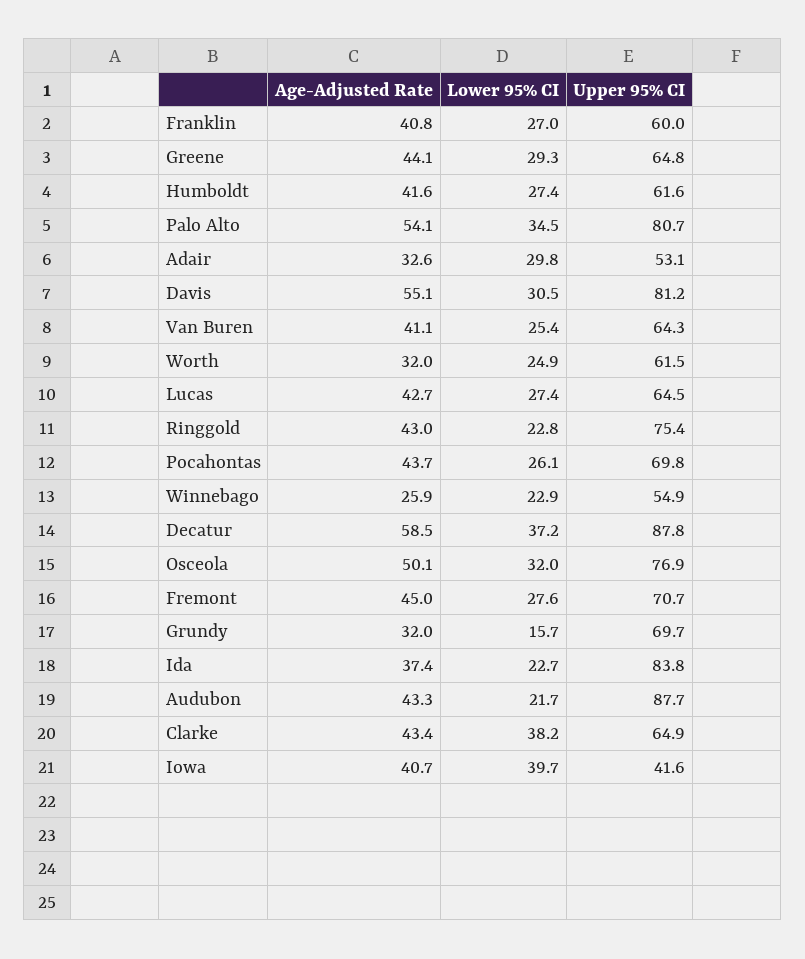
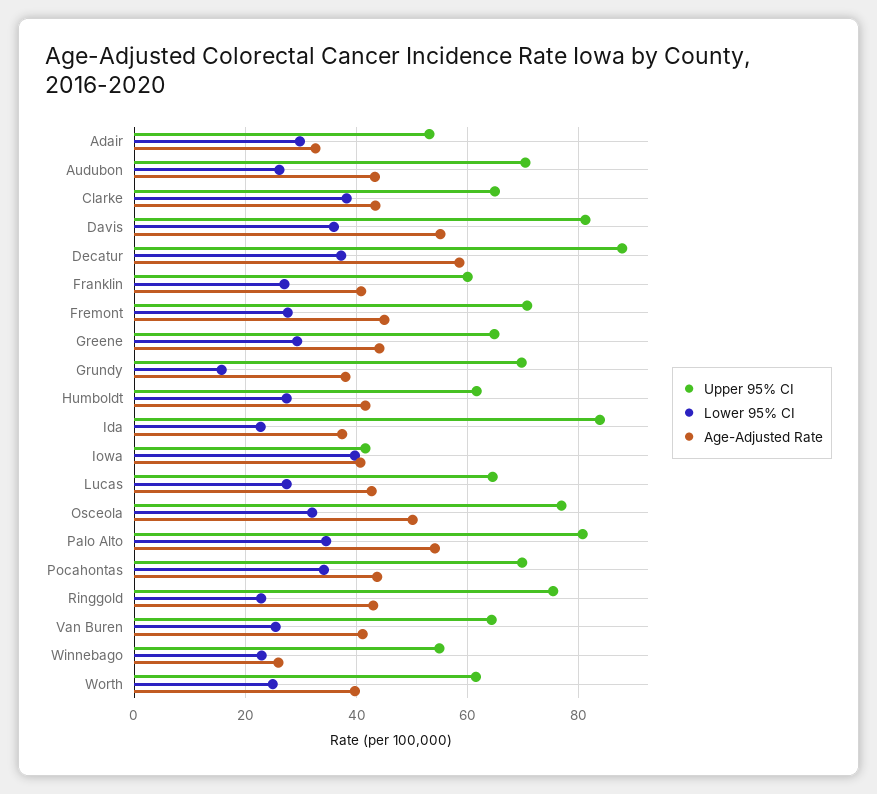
Lower 95% CI, Davis: 30.5 -> 36
Age-Adjusted Rate, Worth: 32 -> 40
Lower 95% CI, Pocahontas: 26.1 -> 34
Age-Adjusted Rate, Grundy: 32 -> 38
Lower 95% CI, Audubon: 21.7 -> 26
Upper 95% CI, Audubon: 87.7 -> 70

